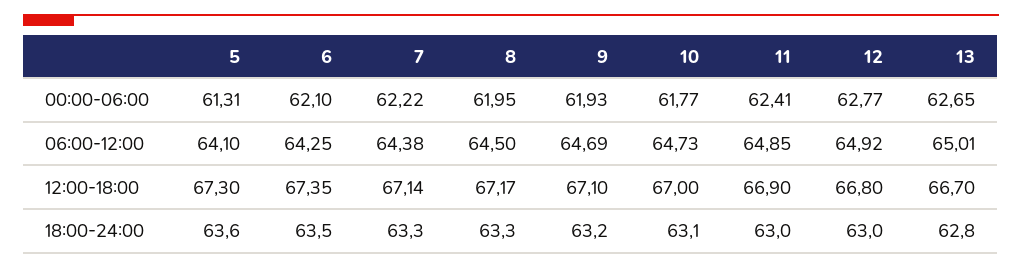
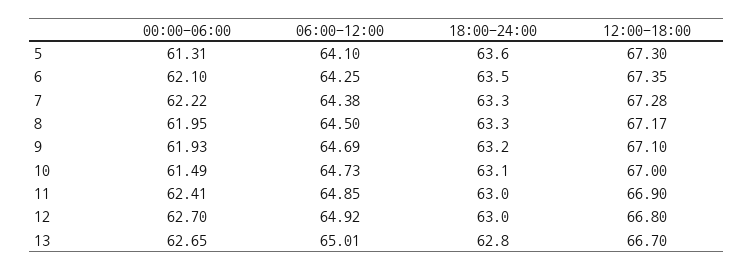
10, 00:00-06:00: 61.77 -> 61.49
12, 00:00-06:00: 62.77 -> 62.7
7, 12:00-18:00: 67.14 -> 67.28

